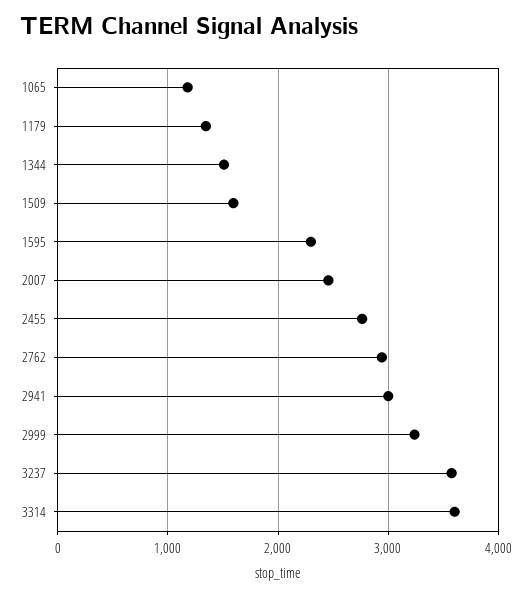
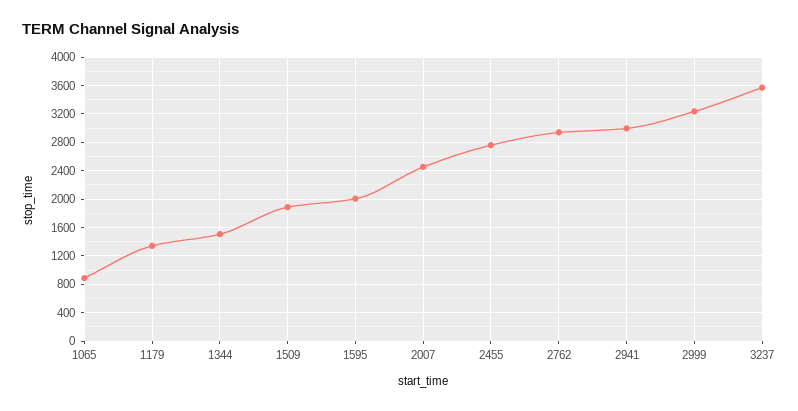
1065: 1200 -> 900
1509: 1600 -> 1900
1595: 2300 -> 2000
3314: 3600 -> none

